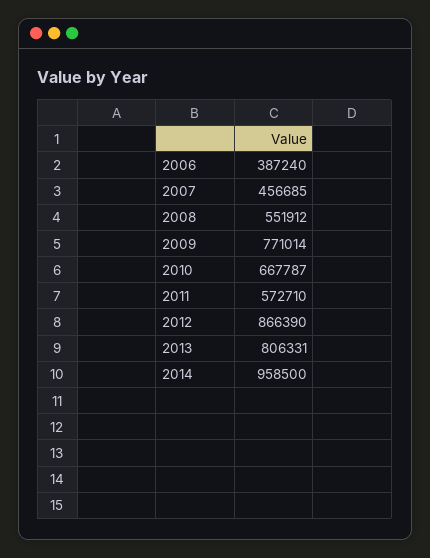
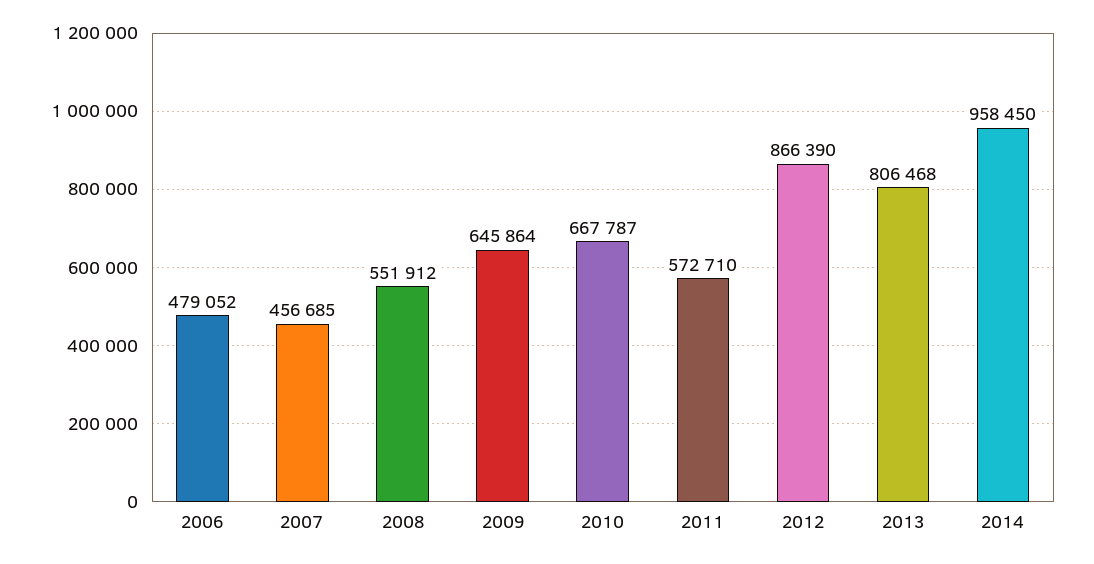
2006: 387240 -> 479052
2009: 771014 -> 645864
2013: 806331 -> 806468
2014: 958500 -> 958450

